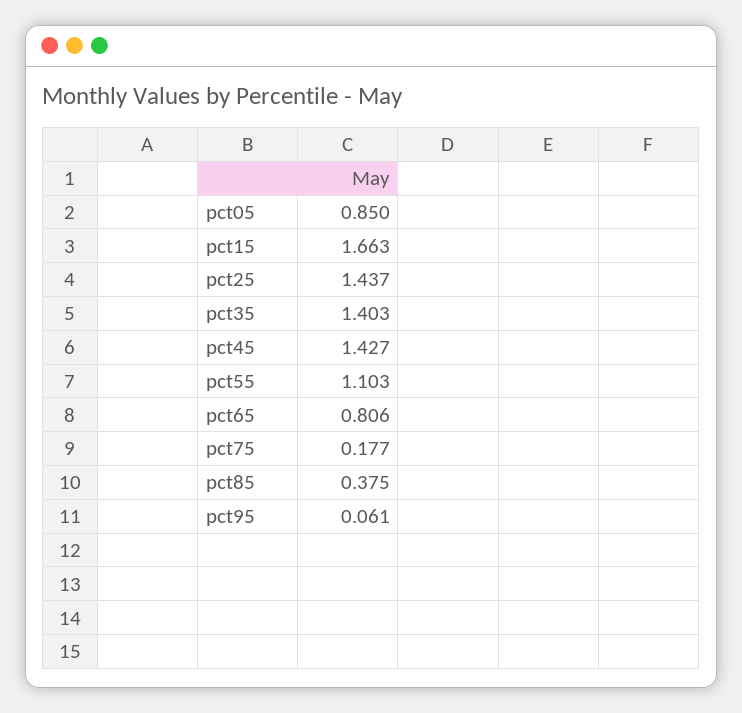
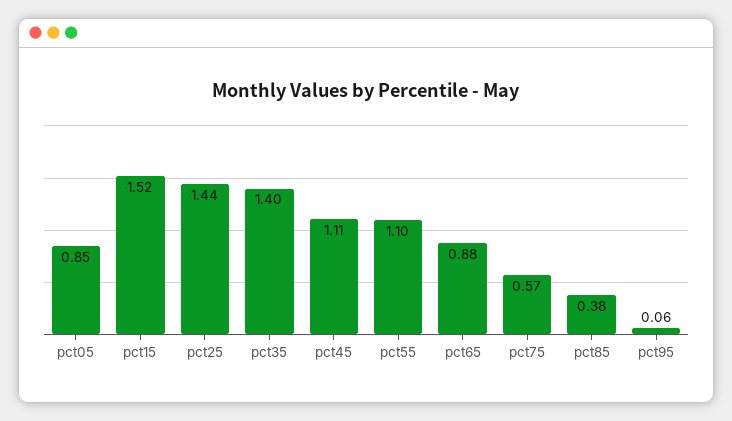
pct15: 1.663 -> 1.52
pct45: 1.427 -> 1.11
pct65: 0.806 -> 0.88
pct75: 0.177 -> 0.57

